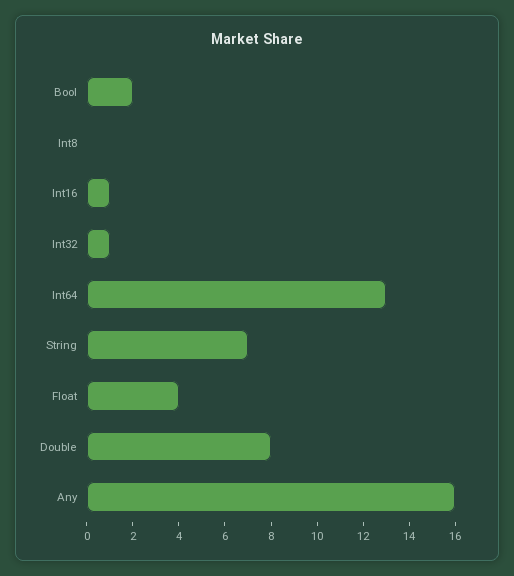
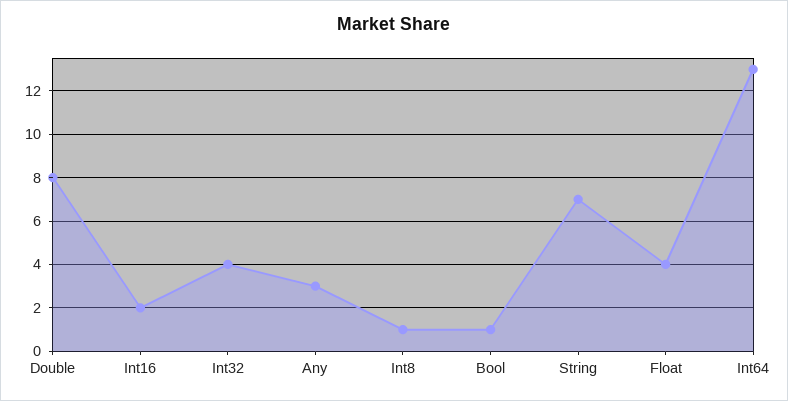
Bool: 2 -> 1
Int8: 0 -> 1
Int16: 1 -> 2
Int32: 1 -> 4
Any: 16 -> 3

